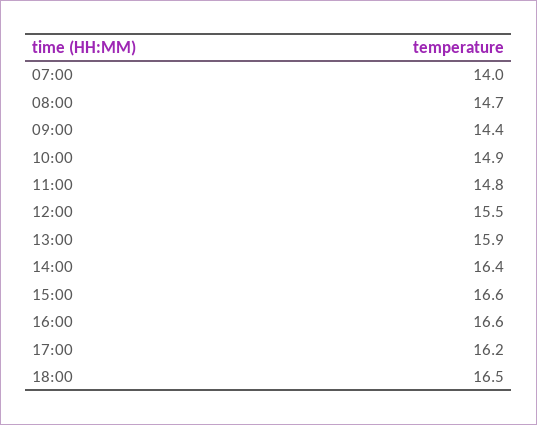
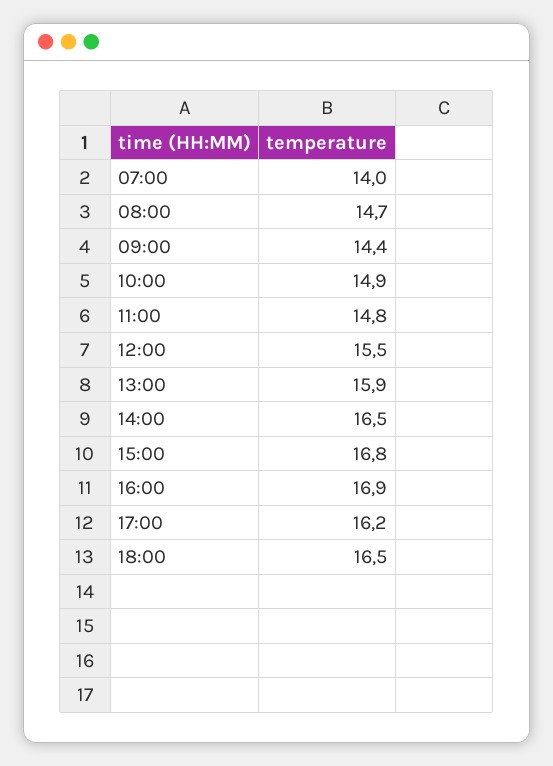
14:00: 16.4 -> 16.5
15:00: 16.6 -> 16.8
16:00: 16.6 -> 16.9

